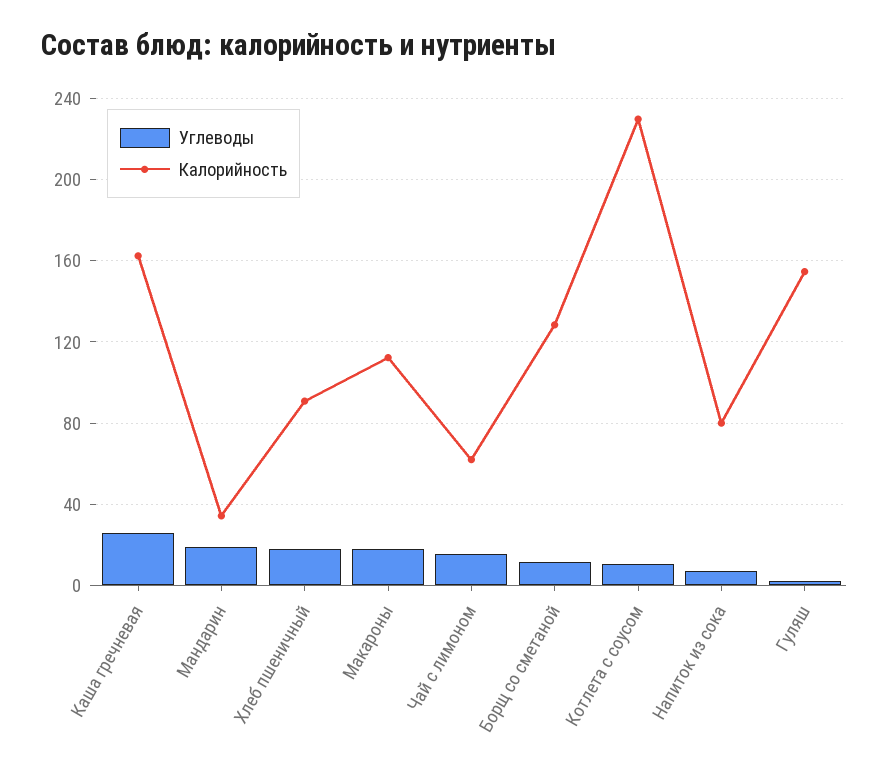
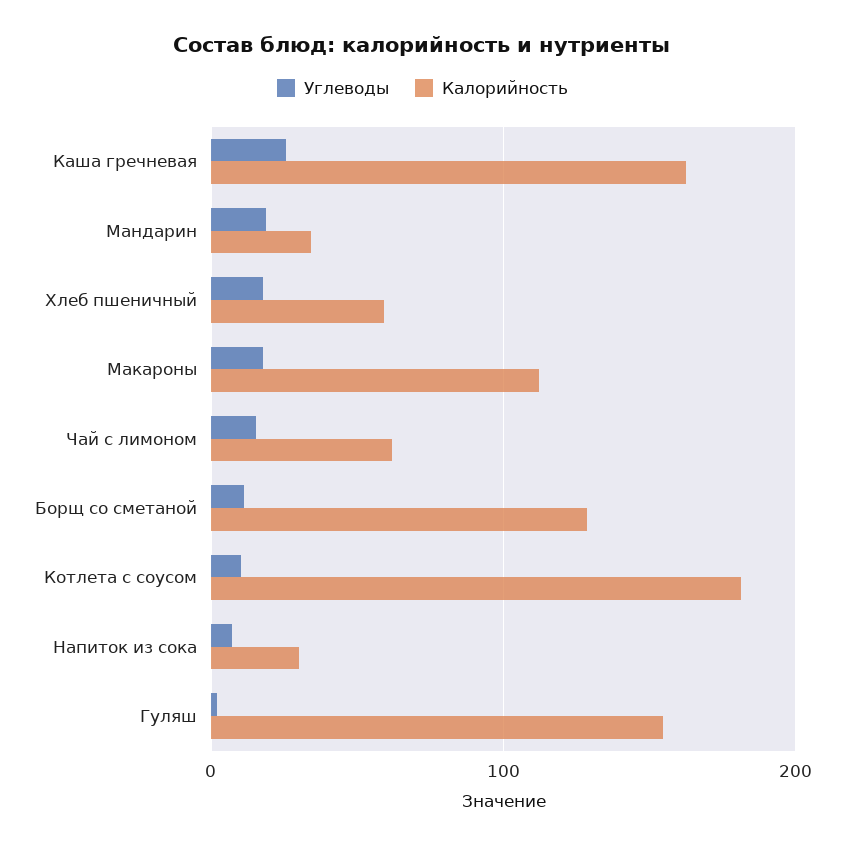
Калорийность, Хлеб пшеничный: 90 -> 60
Калорийность, Котлета с соусом: 230 -> 180
Калорийность, Напиток из сока: 80 -> 30

